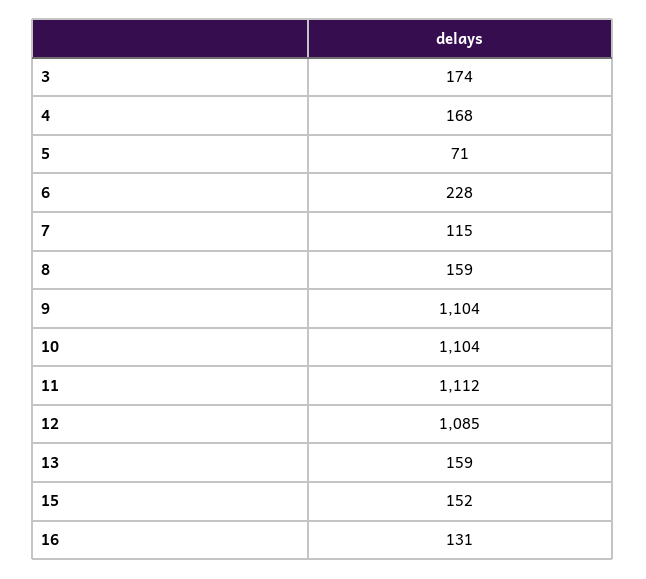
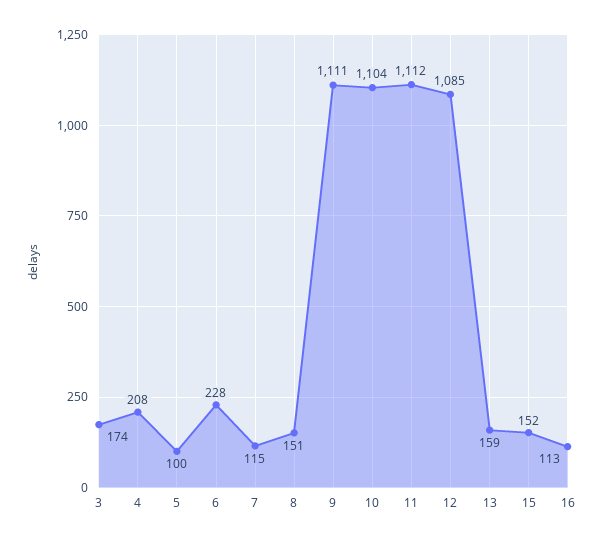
4: 168 -> 208
5: 71 -> 100
8: 159 -> 151
9: 1104 -> 1111
16: 131 -> 113

